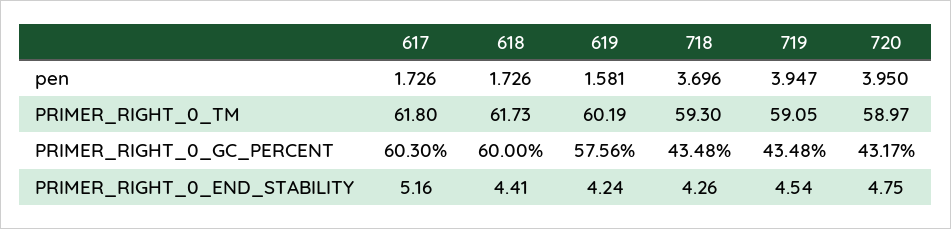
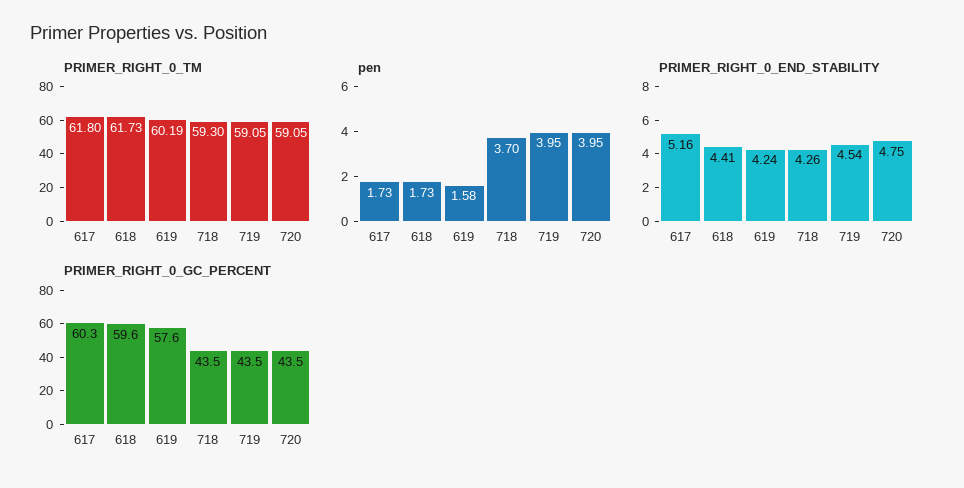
PRIMER_RIGHT_0_TM, 720: 58.97 -> 59.05
PRIMER_RIGHT_0_GC_PERCENT, 618: 60 -> 59.6
PRIMER_RIGHT_0_GC_PERCENT, 720: 43.17 -> 43.5

